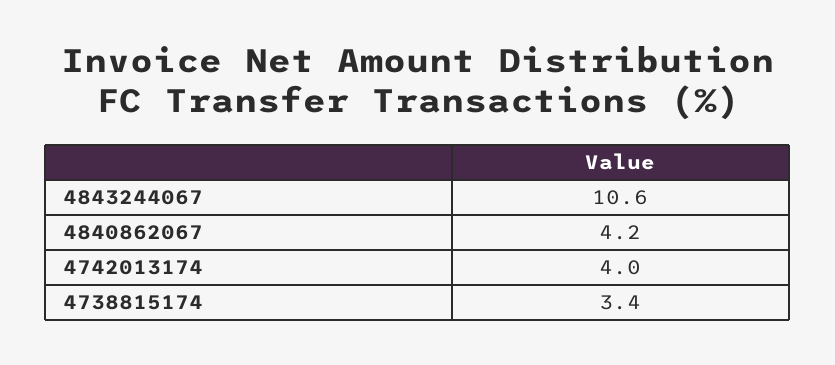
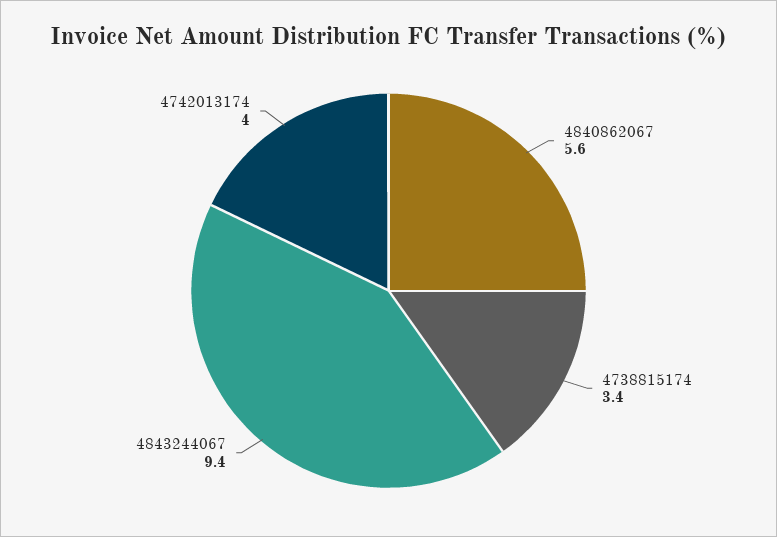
4843244067: 10.6 -> 9.4
4840862067: 4.2 -> 5.6

